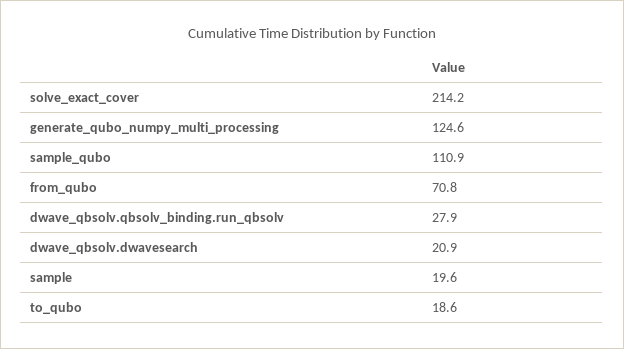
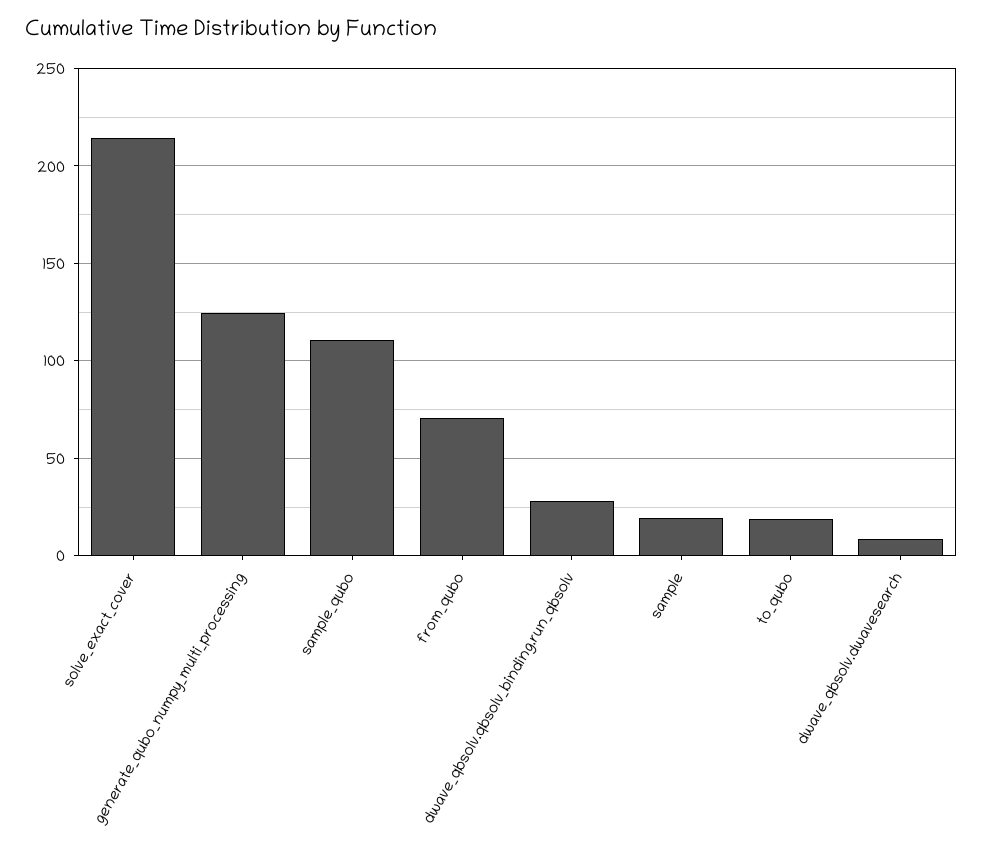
dwave_qbsolv.dwavesearch: 20.9 -> 10

